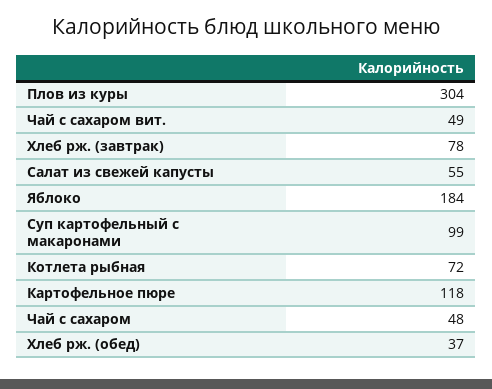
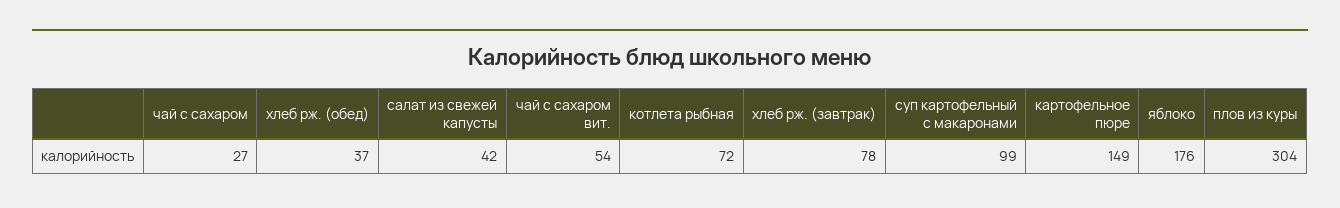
Чай с сахаром вит.: 49 -> 54
Салат из свежей капусты: 55 -> 42
Яблоко: 184 -> 176
Картофельное пюре: 118 -> 149
Чай с сахаром: 48 -> 27

